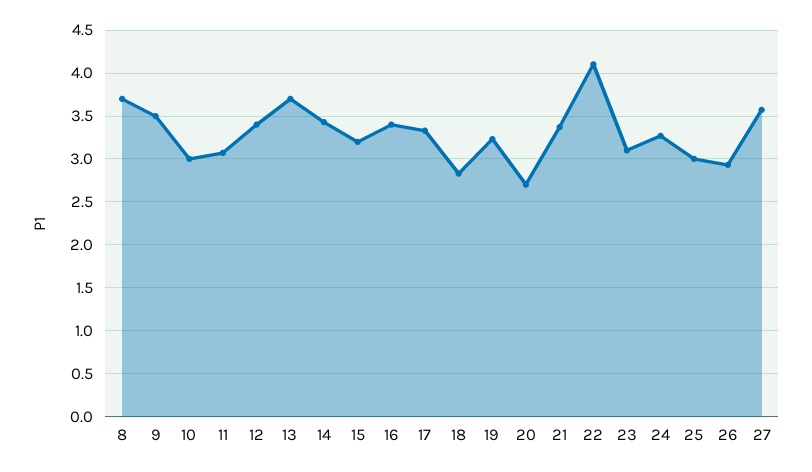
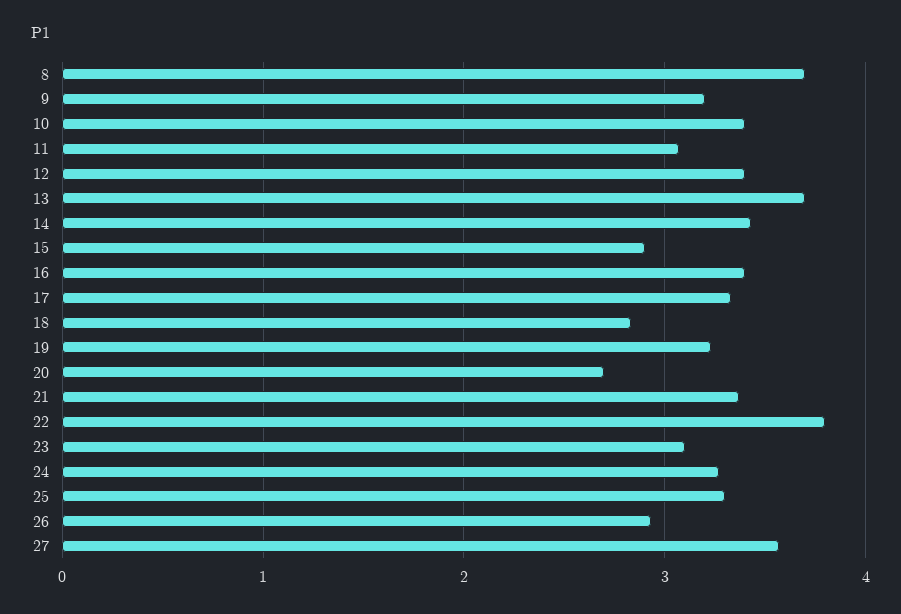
9: 3.5 -> 3.2
10: 3 -> 3.4
15: 3.2 -> 2.9
22: 4.1 -> 3.8
25: 3 -> 3.3

